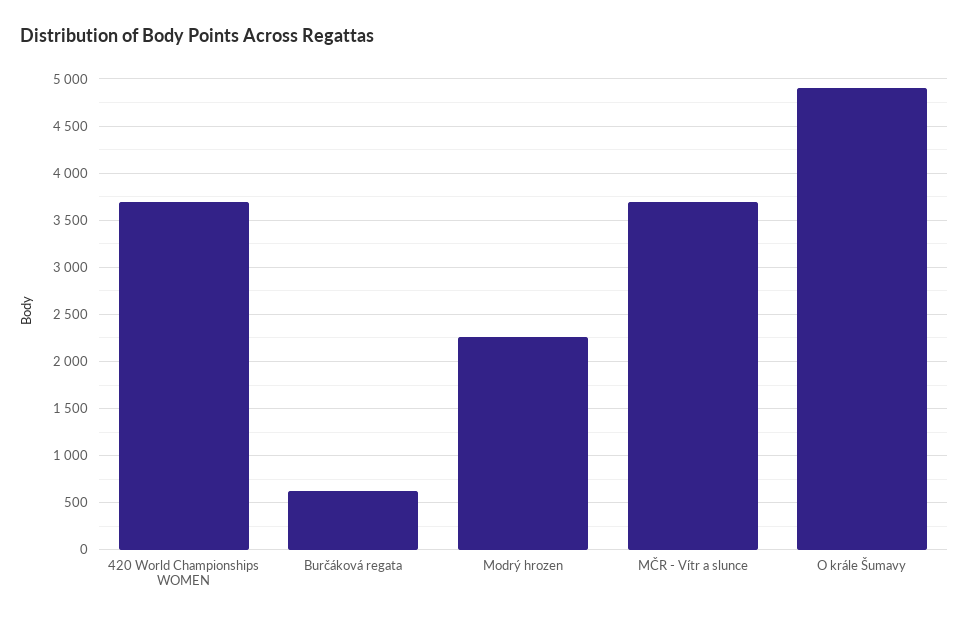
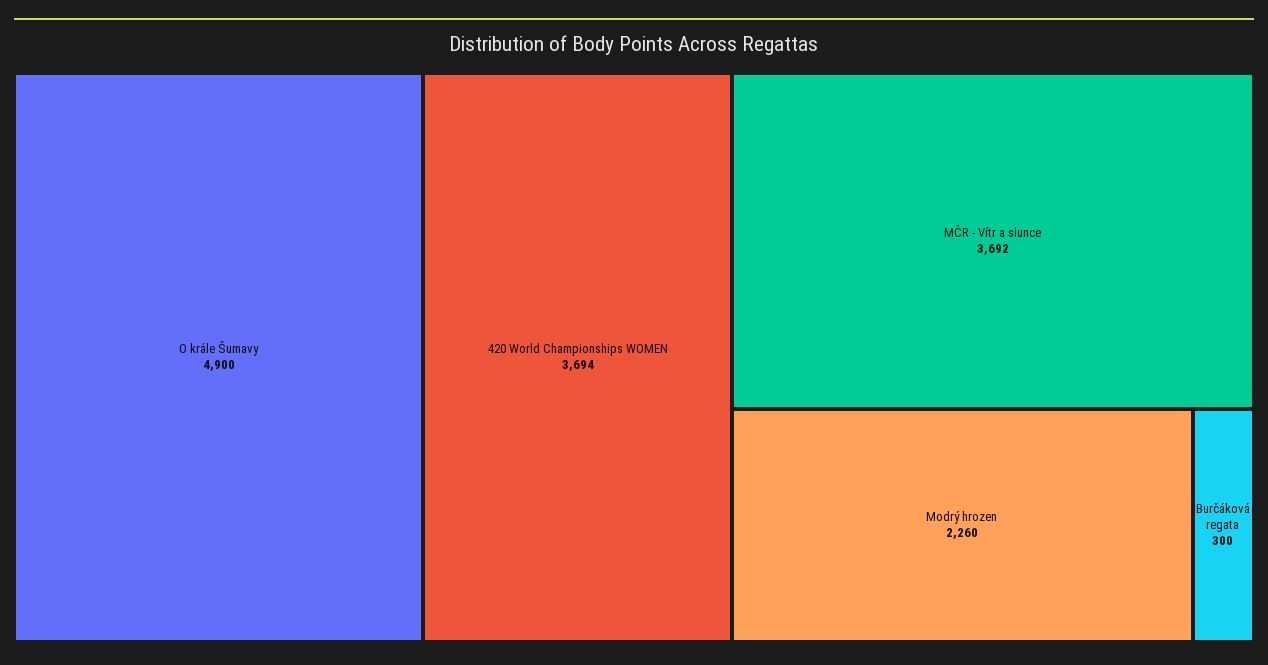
Burčáková regata: 600 -> 300

